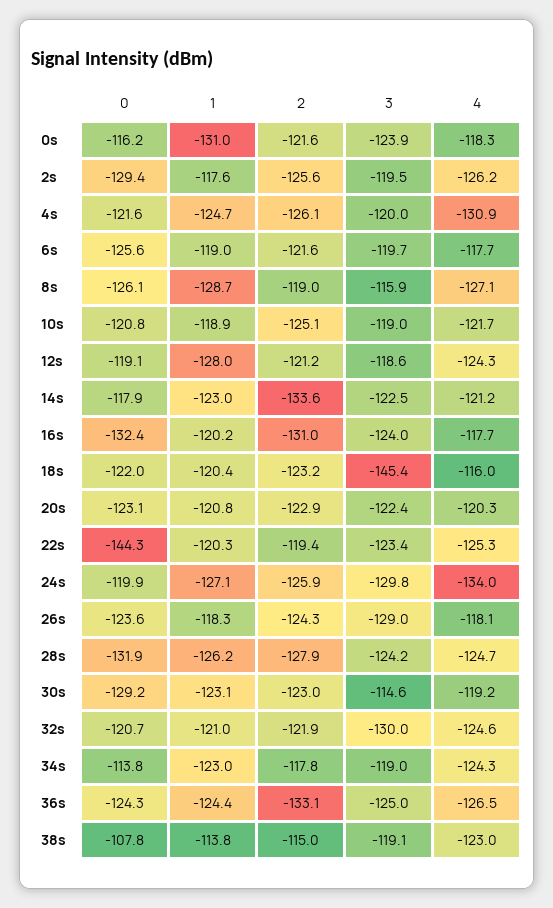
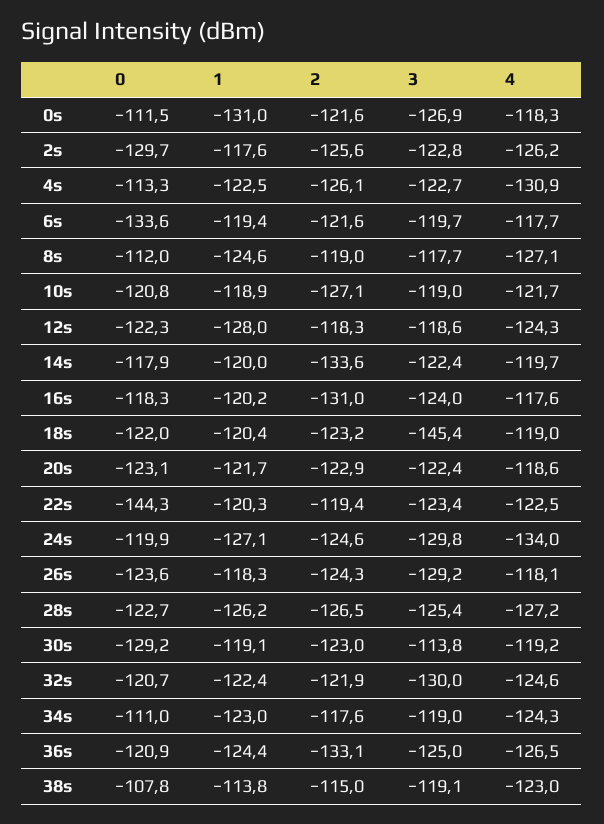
0, 0s: -116.2 -> -111.5
3, 0s: -123.9 -> -126.9
0, 2s: -129.4 -> -129.7
3, 2s: -119.5 -> -122.8
0, 4s: -121.6 -> -113.3
1, 4s: -124.7 -> -122.5
3, 4s: -120 -> -122.7
0, 6s: -125.6 -> -133.6
1, 6s: -119 -> -119.4
0, 8s: -126.1 -> -112
1, 8s: -128.7 -> -124.6
3, 8s: -115.9 -> -117.7
2, 10s: -125.1 -> -127.1
0, 12s: -119.1 -> -122.3
2, 12s: -121.2 -> -118.3
1, 14s: -123 -> -120
3, 14s: -122.5 -> -122.4
4, 14s: -121.2 -> -119.7
0, 16s: -132.4 -> -118.3
4, 16s: -117.7 -> -117.6
4, 18s: -116 -> -119
1, 20s: -120.8 -> -121.7
4, 20s: -120.3 -> -118.6
4, 22s: -125.3 -> -122.5
2, 24s: -125.9 -> -124.6
3, 26s: -129 -> -129.2
0, 28s: -131.9 -> -122.7
2, 28s: -127.9 -> -126.5
3, 28s: -124.2 -> -125.4
4, 28s: -124.7 -> -127.2
1, 30s: -123.1 -> -119.1
3, 30s: -114.6 -> -113.8
1, 32s: -121 -> -122.4
0, 34s: -113.8 -> -111
2, 34s: -117.8 -> -117.6
0, 36s: -124.3 -> -120.9

